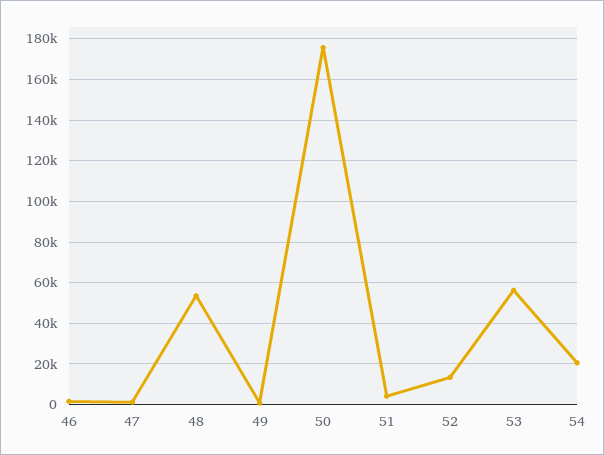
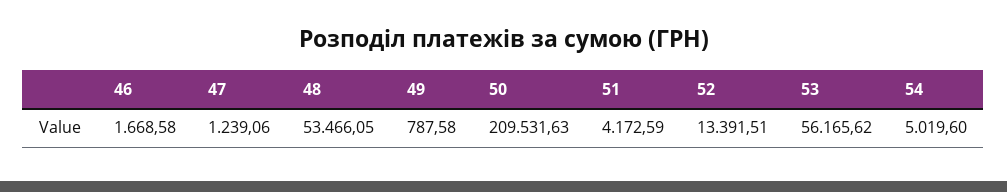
50: 175000 -> 209531.63
54: 20000 -> 5019.6

